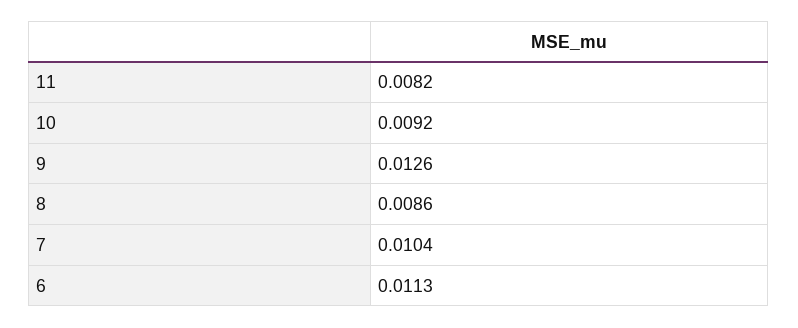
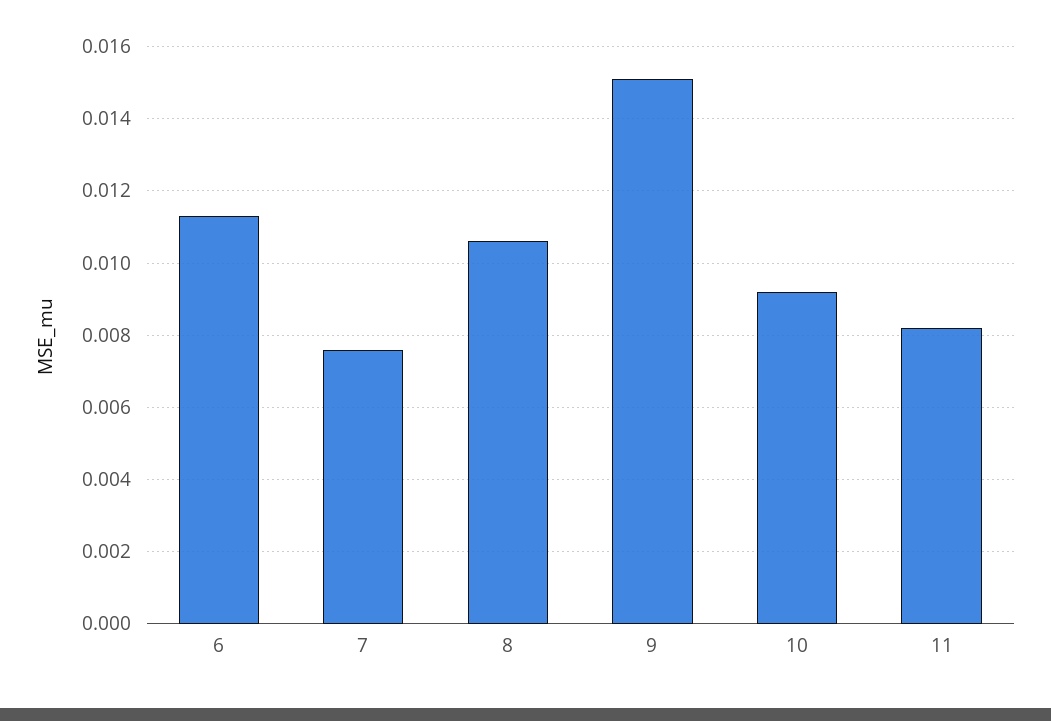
9: 0.0126 -> 0.015
8: 0.0086 -> 0.0105
7: 0.0104 -> 0.0075

